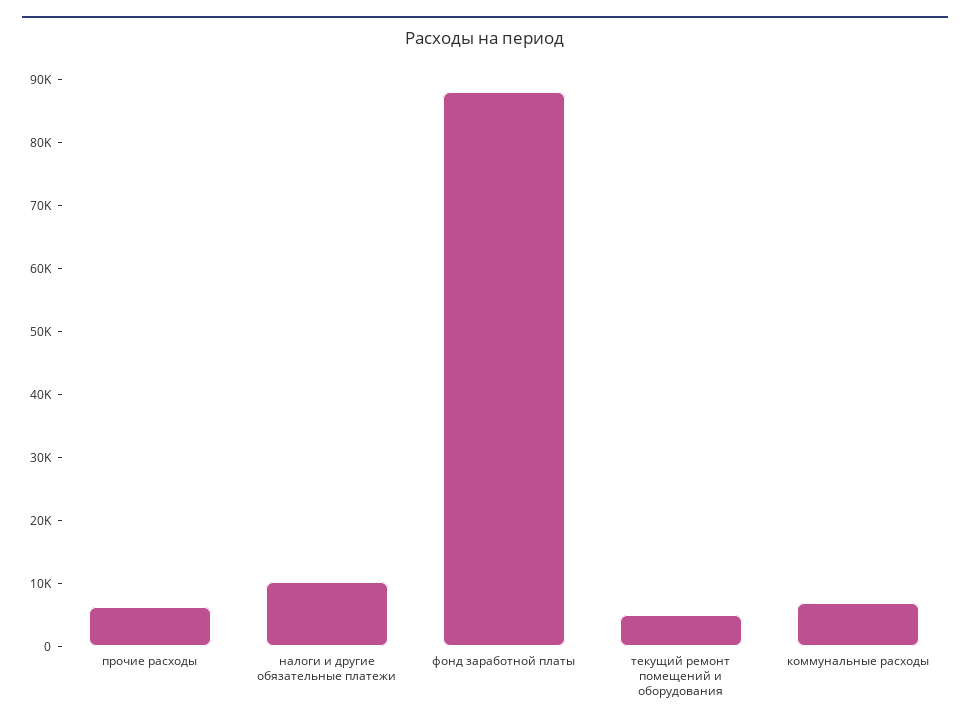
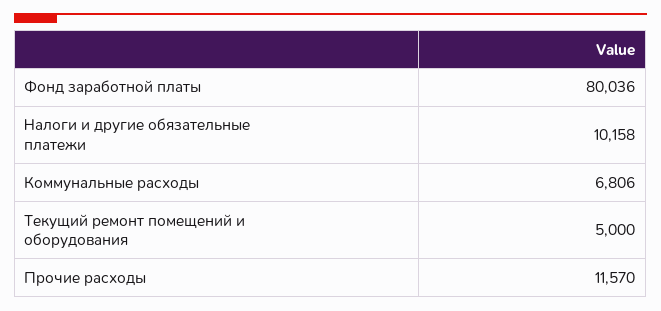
прочие расходы: 6000 -> 11570
фонд заработной платы: 88000 -> 80036

